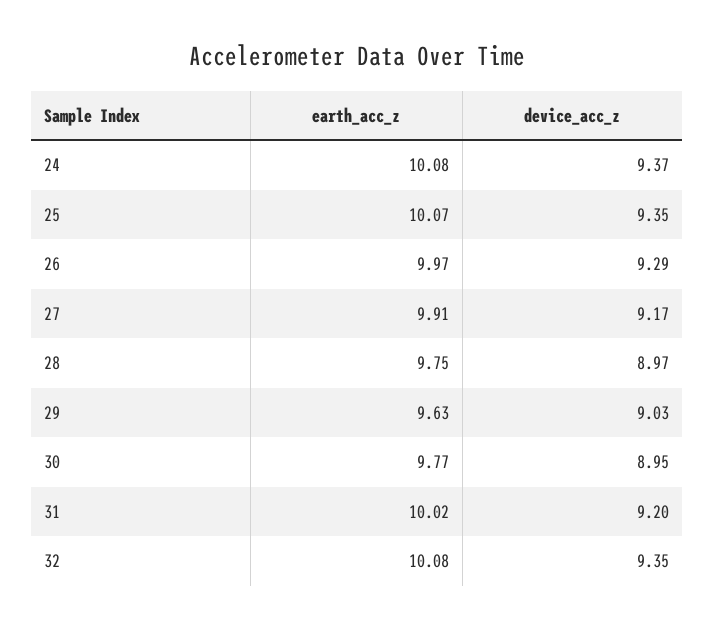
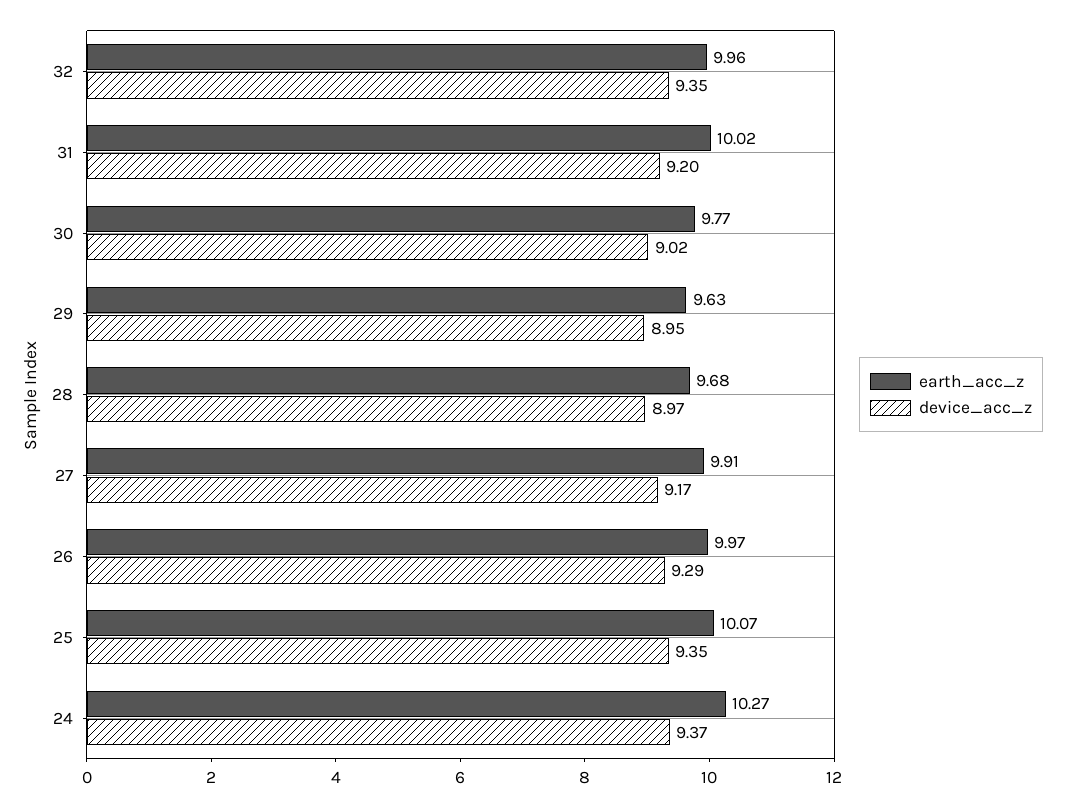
earth_acc_z, 24: 10.08 -> 10.27
earth_acc_z, 28: 9.75 -> 9.68
device_acc_z, 29: 9.03 -> 8.95
device_acc_z, 30: 8.95 -> 9.02
earth_acc_z, 32: 10.08 -> 9.96

